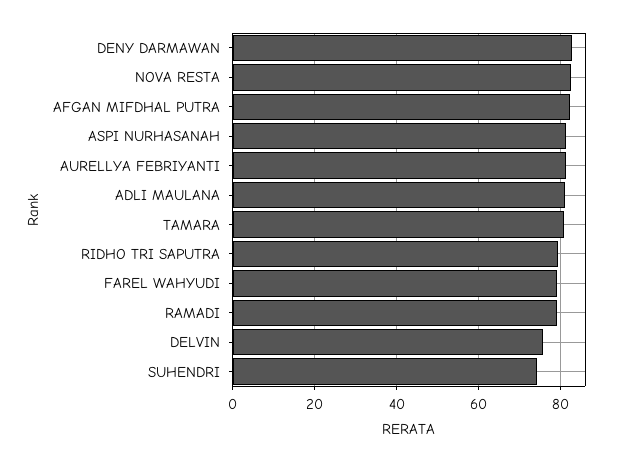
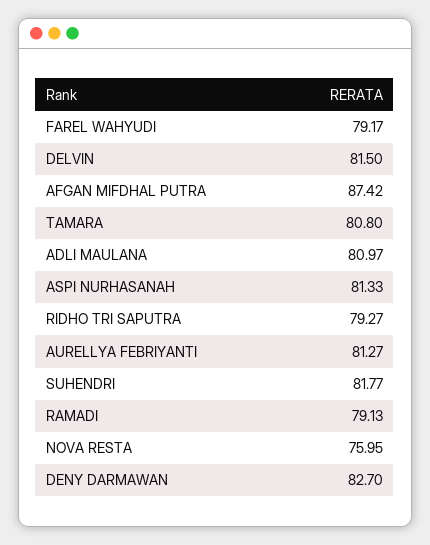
NOVA RESTA: 82 -> 75.95
AFGAN MIFDHAL PUTRA: 82 -> 87.42
DELVIN: 76 -> 81.5
SUHENDRI: 74 -> 81.77

